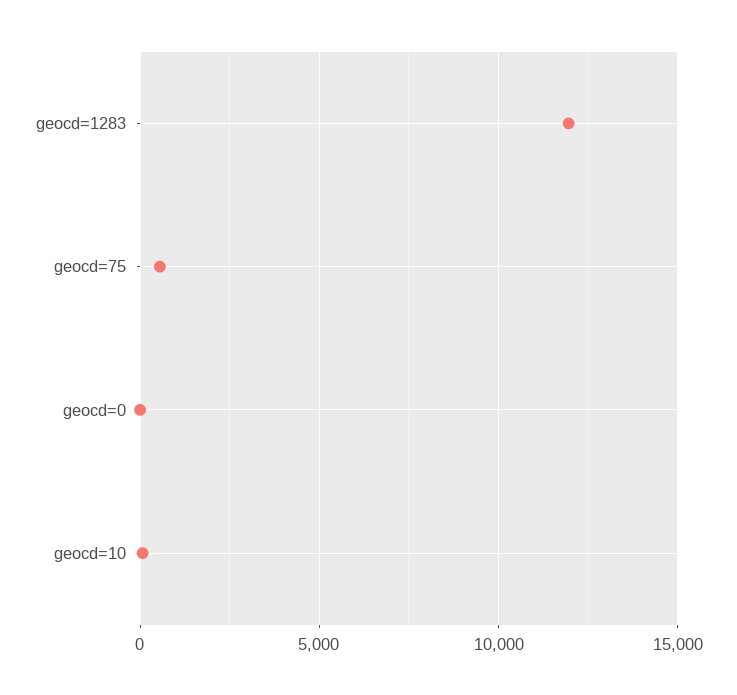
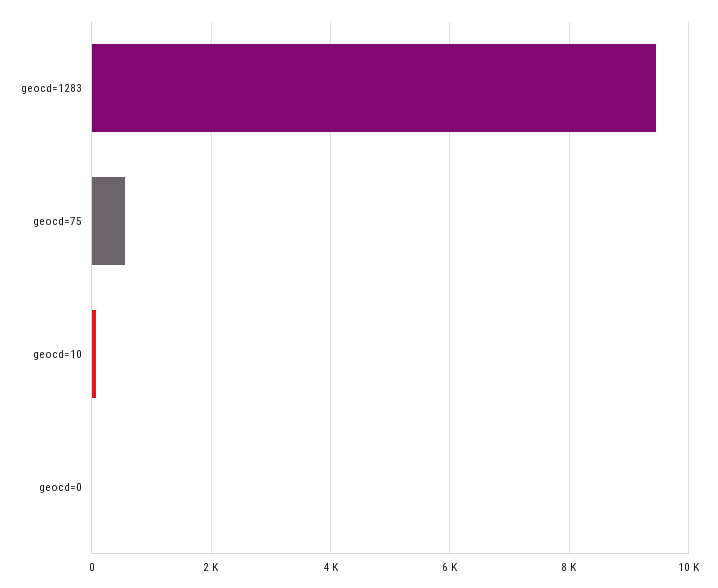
geocd=1283: 12000 -> 9400

